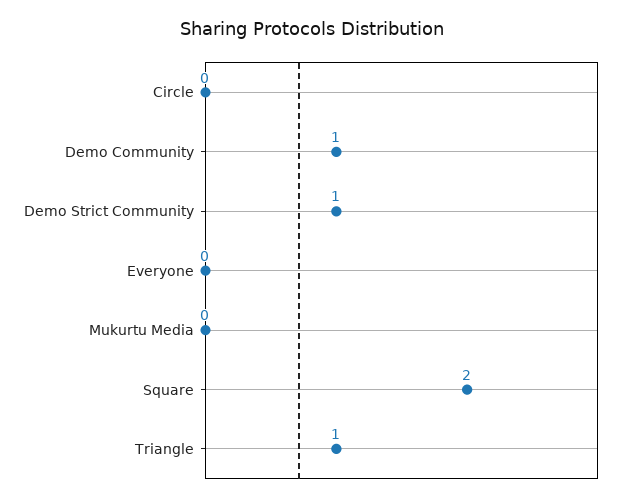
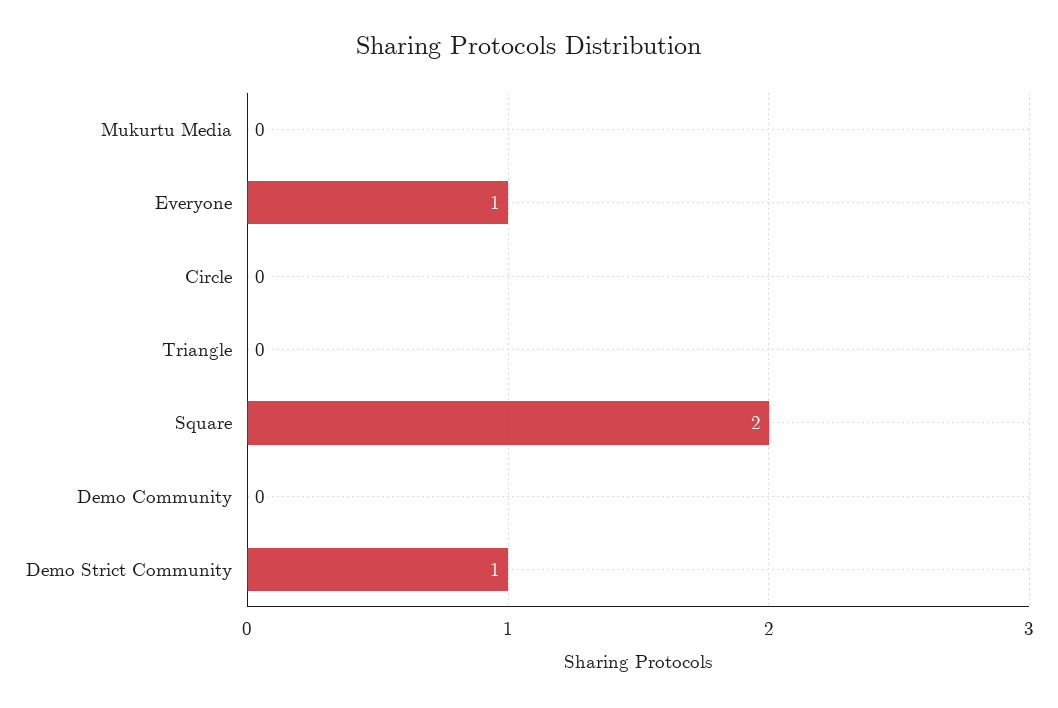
Demo Community: 1 -> 0
Everyone: 0 -> 1
Triangle: 1 -> 0

